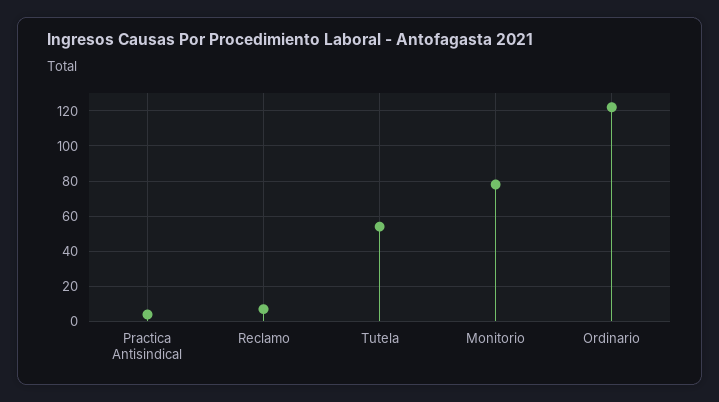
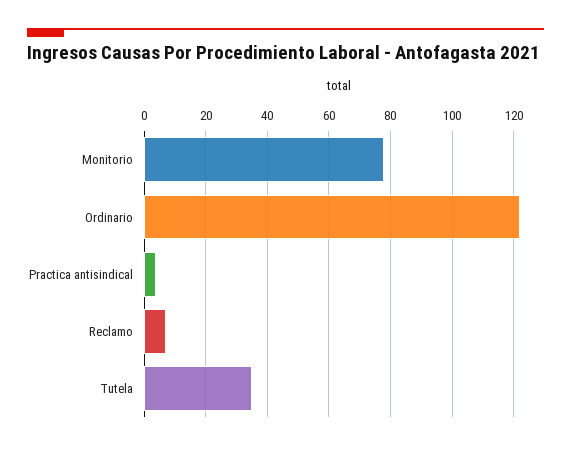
Tutela: 55 -> 35

